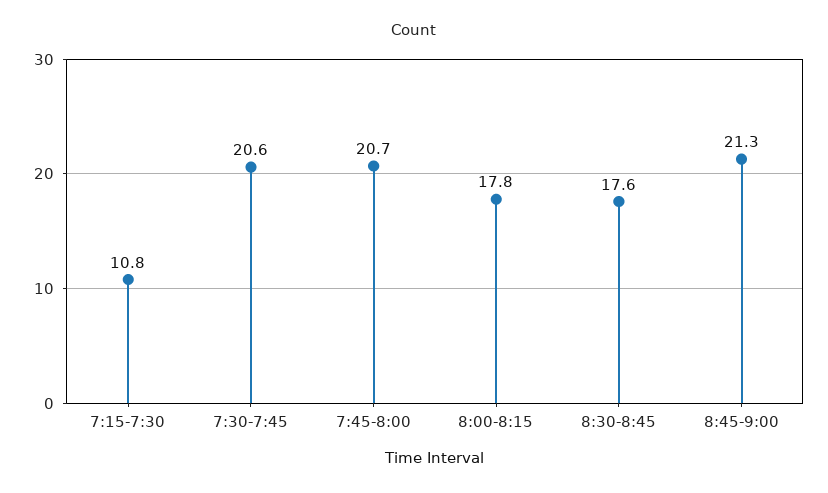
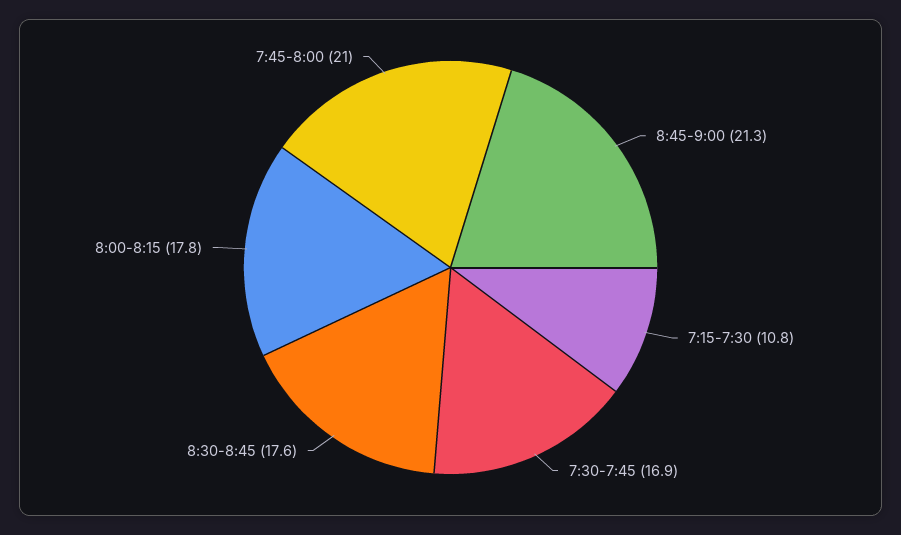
7:30-7:45: 20.6 -> 16.9
7:45-8:00: 20.7 -> 21

